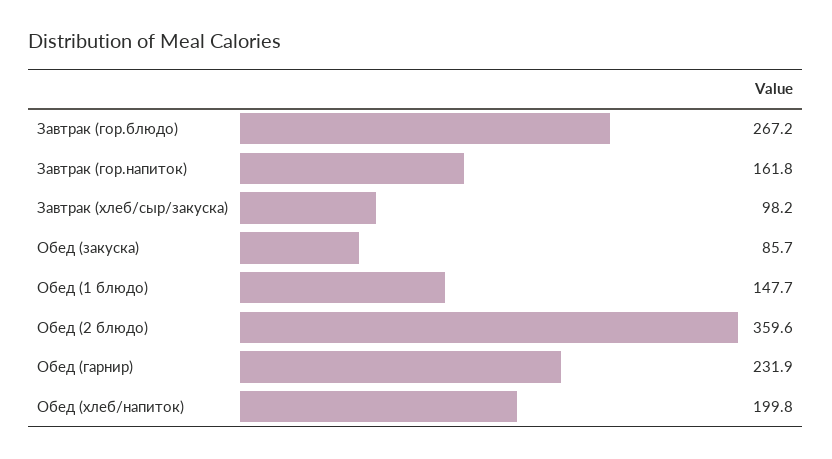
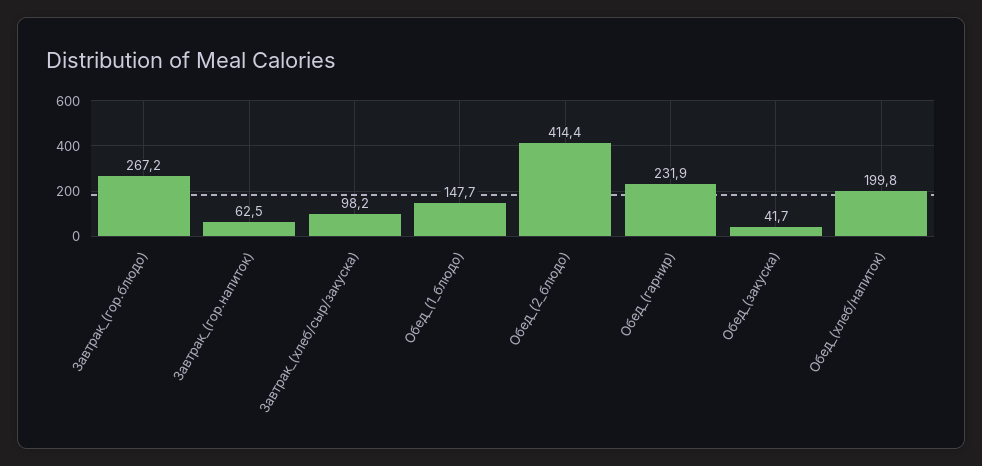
Завтрак (гор.напиток): 161.8 -> 62.5
Обед (закуска): 85.7 -> 41.7
Обед (2 блюдо): 359.6 -> 414.4

